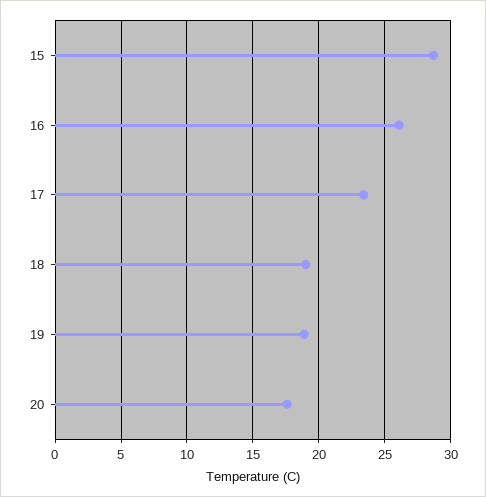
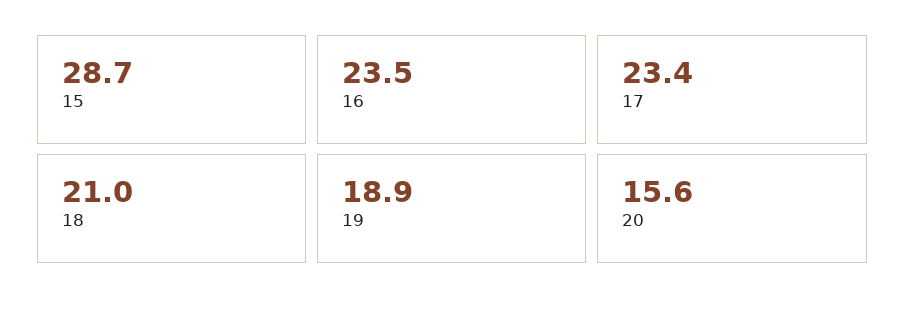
16: 26 -> 23.5
18: 19 -> 21
20: 17.5 -> 15.6

